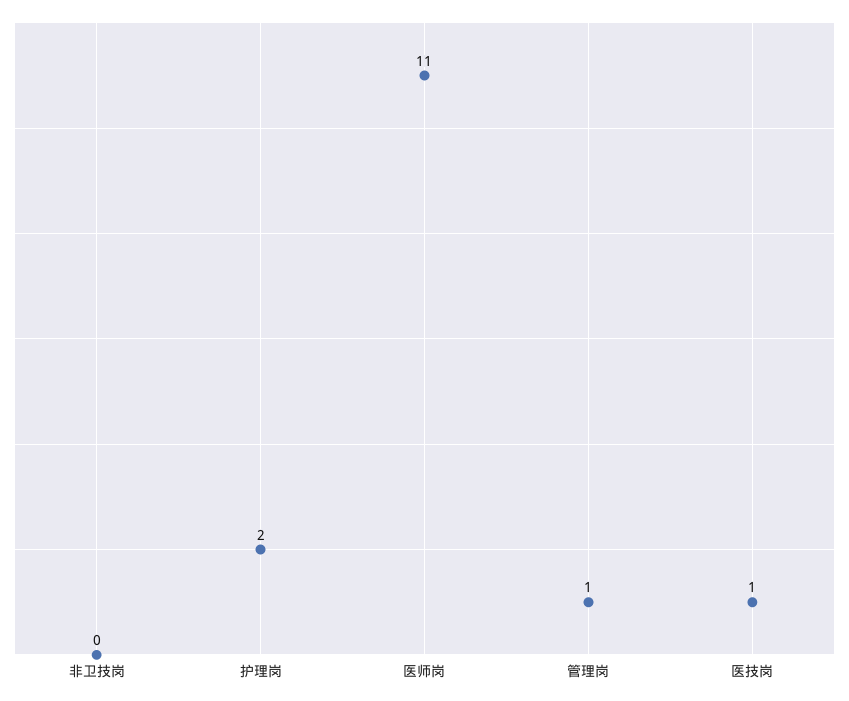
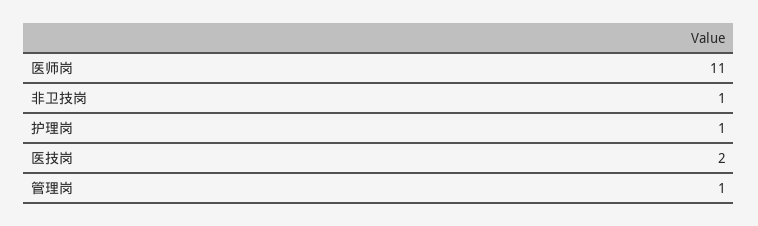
非卫技岗: 0 -> 1
护理岗: 2 -> 1
医技岗: 1 -> 2

